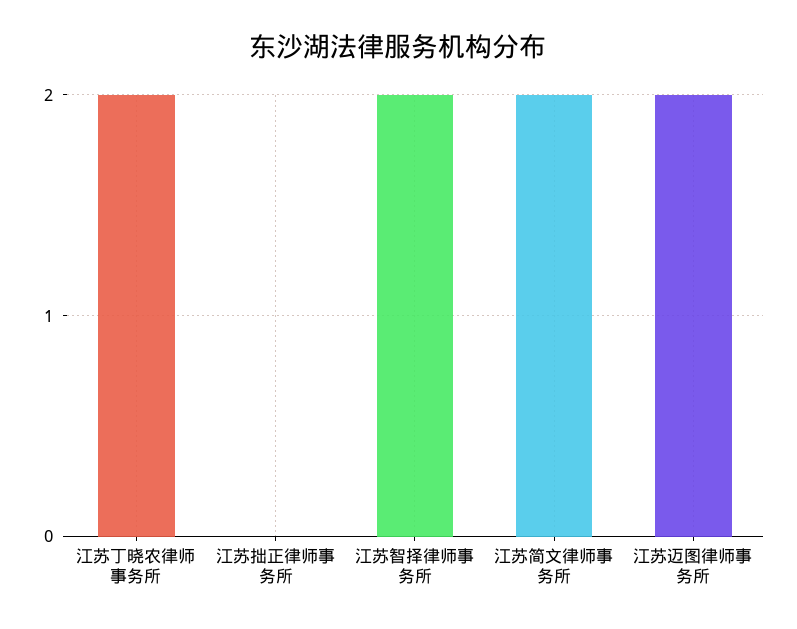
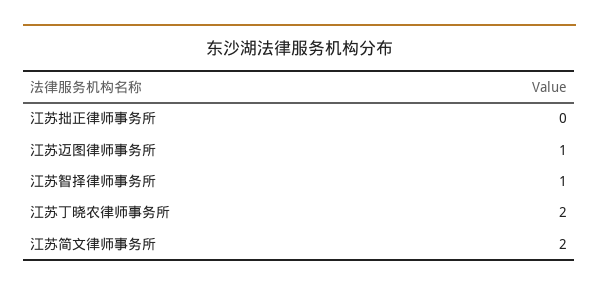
江苏智择律师事务所: 2 -> 1
江苏迈图律师事务所: 2 -> 1

